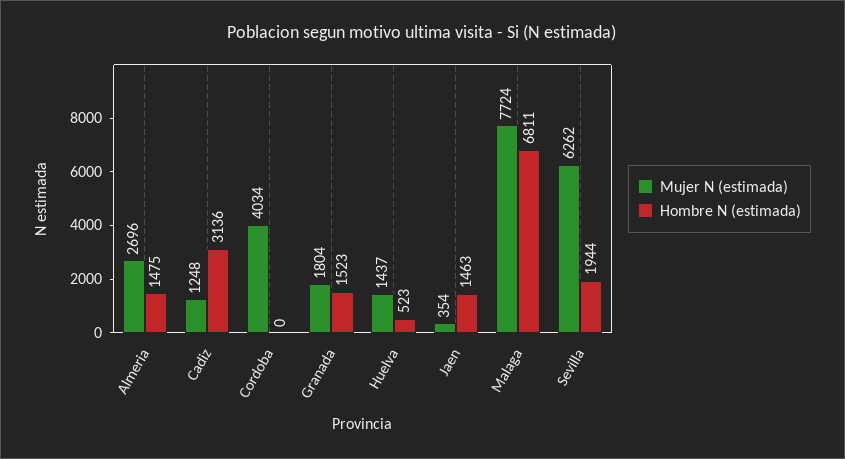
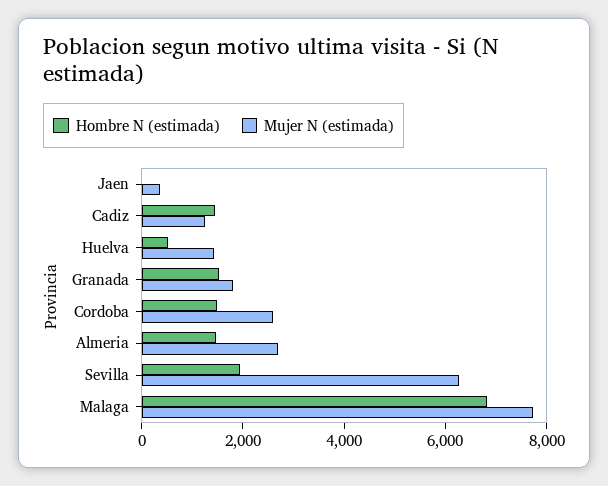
Hombre N (estimada), Cadiz: 3136 -> 1500
Mujer N (estimada), Cordoba: 4034 -> 2500
Hombre N (estimada), Cordoba: 0 -> 1500
Hombre N (estimada), Jaen: 1463 -> 0

